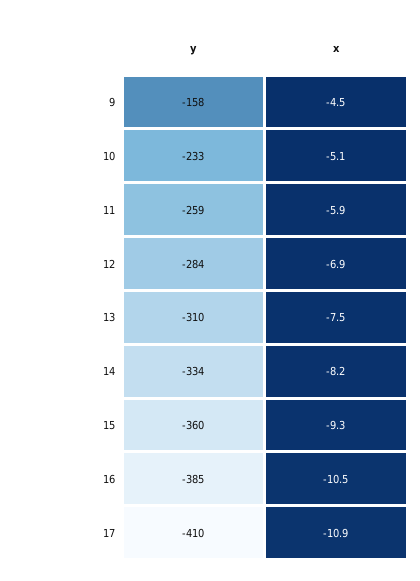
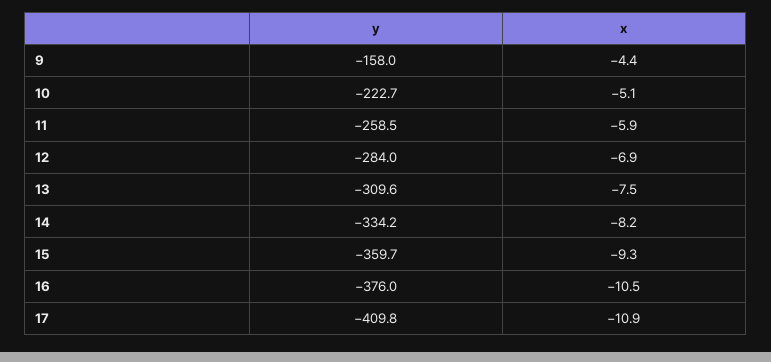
x, 9: -4.5 -> -4.4
y, 10: -233 -> -222.7
y, 16: -385 -> -376

